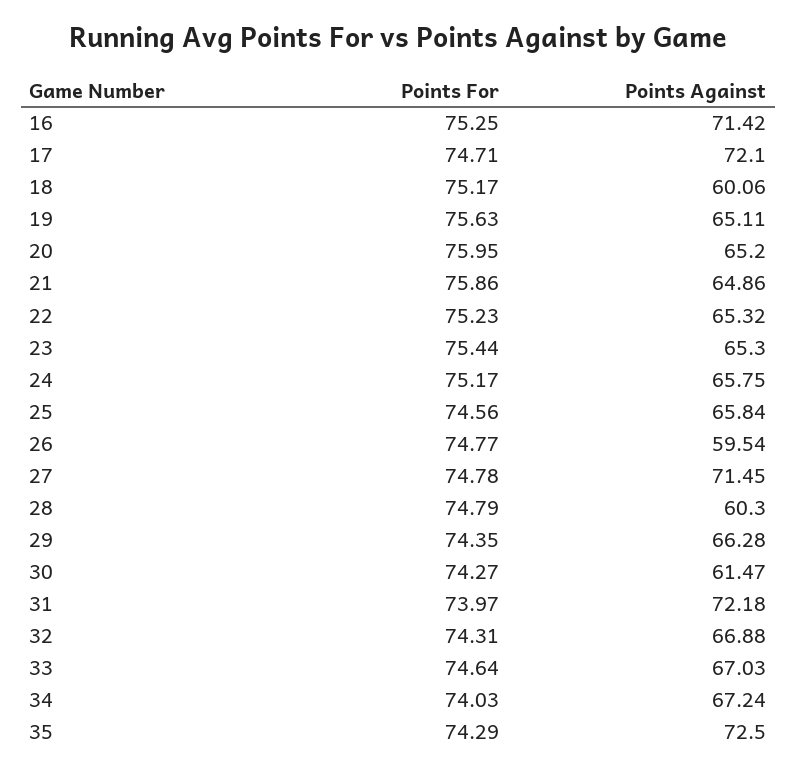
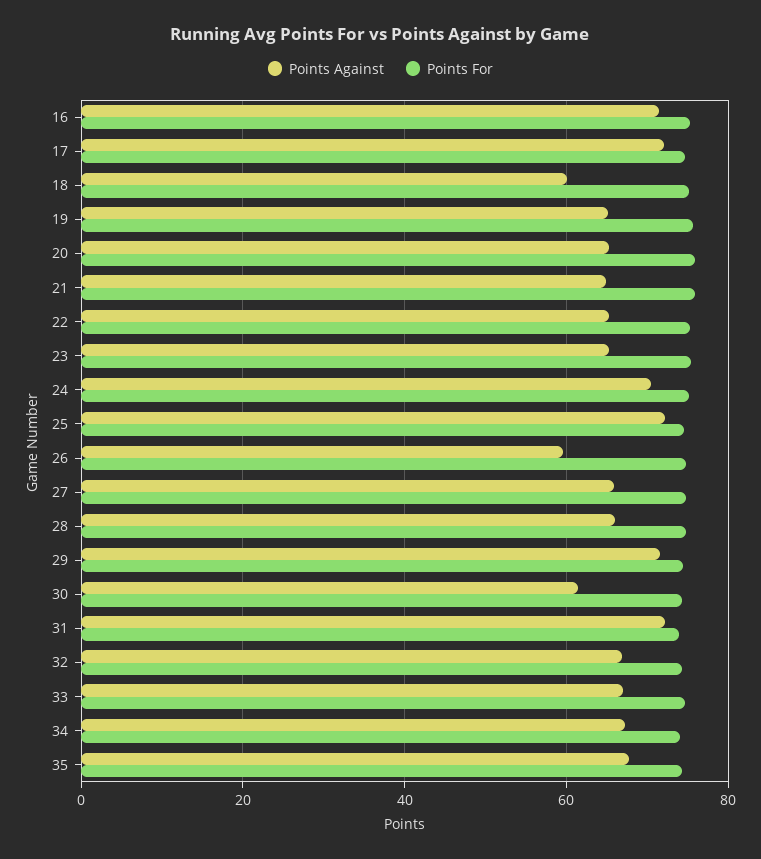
Points Against, 24: 65.75 -> 70
Points Against, 25: 65.84 -> 72
Points Against, 27: 71.45 -> 66
Points Against, 28: 60.3 -> 66
Points Against, 29: 66.28 -> 72
Points Against, 35: 72.5 -> 68

